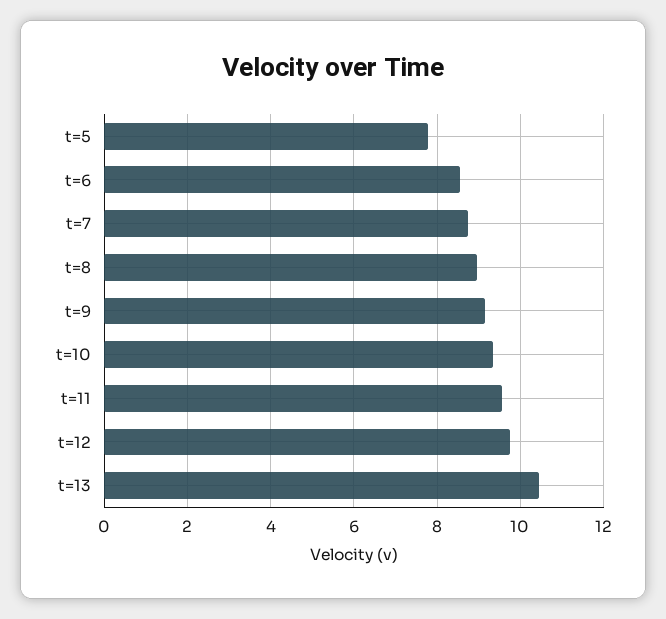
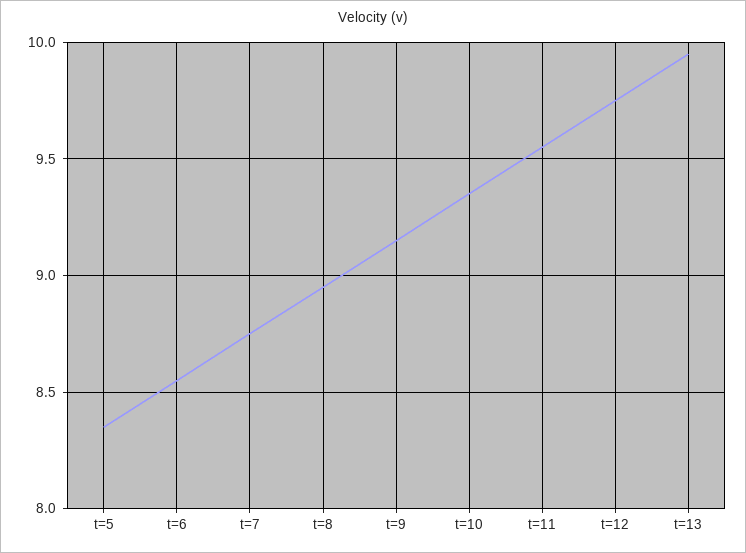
t=5: 7.8 -> 8.35
t=13: 10.4 -> 9.95

